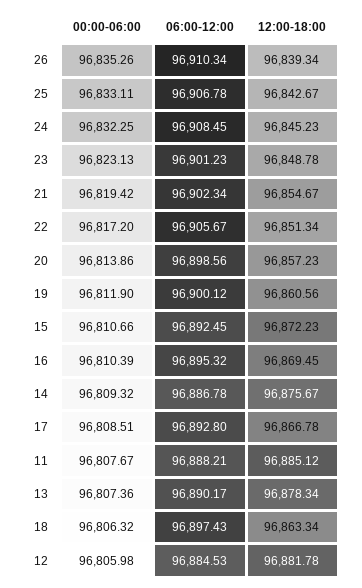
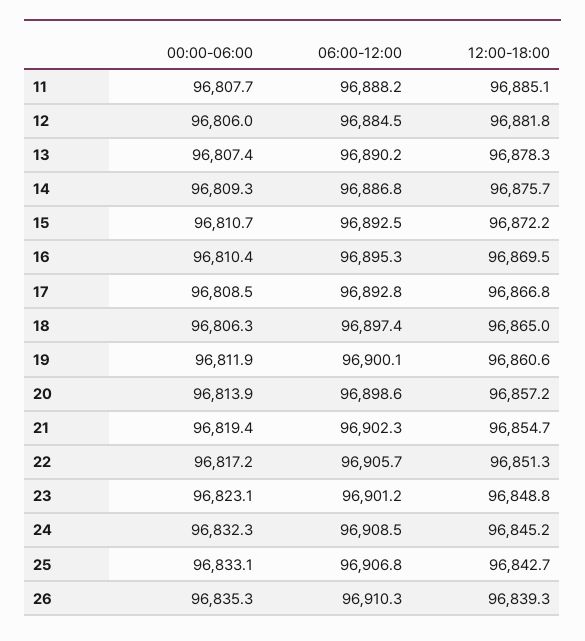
12:00-18:00, 18: 96863.34 -> 96865

